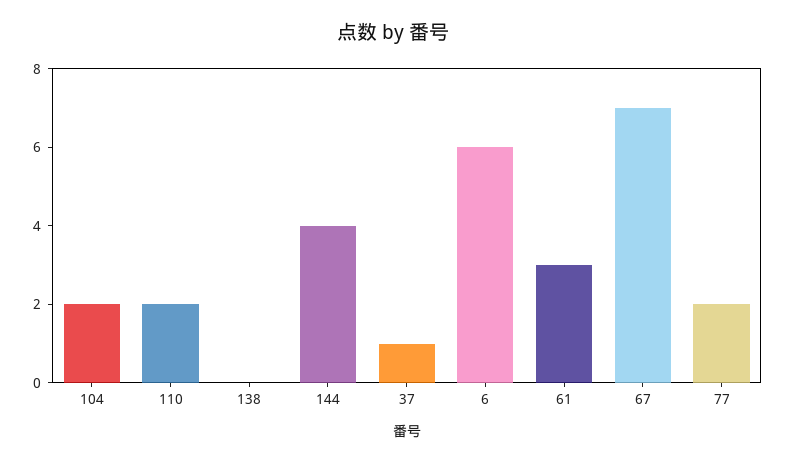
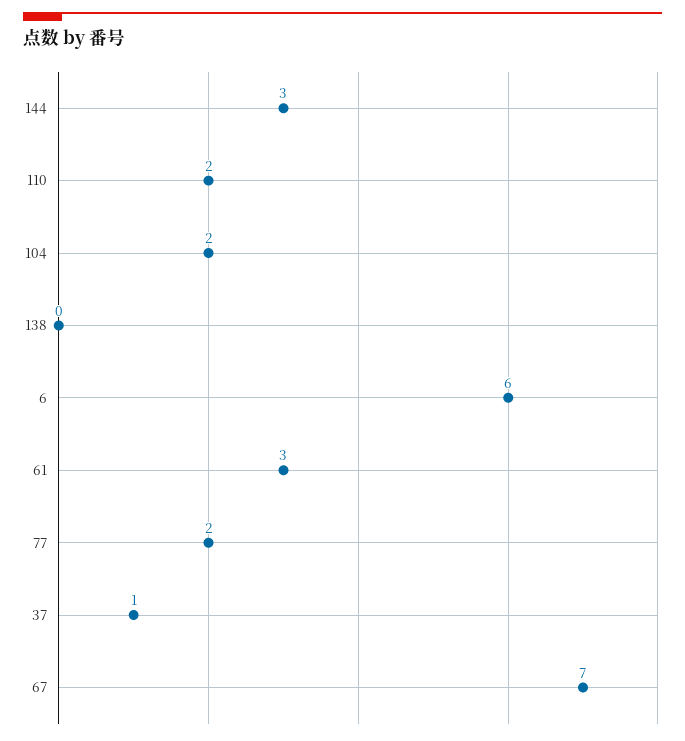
144: 4 -> 3

